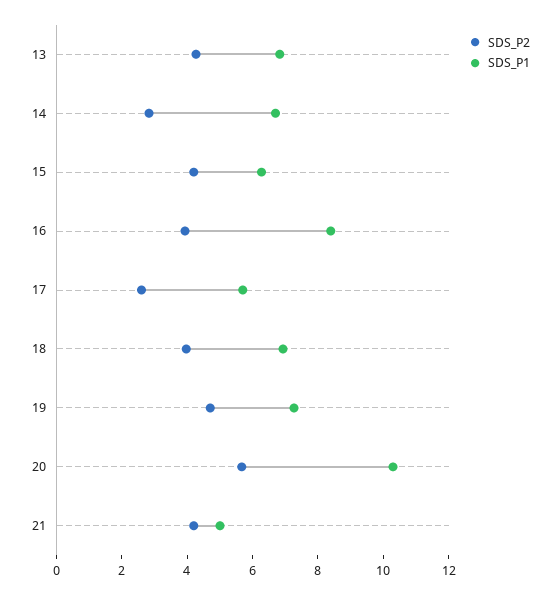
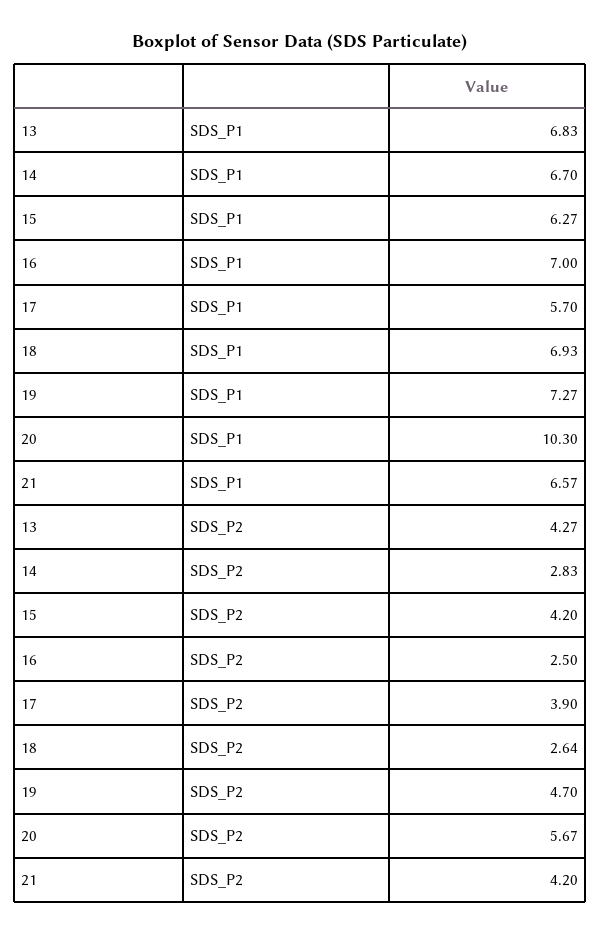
SDS_P2, 16: 4 -> 2.5
SDS_P1, 16: 8.5 -> 7
SDS_P2, 17: 2.5 -> 3.9
SDS_P2, 18: 4 -> 2.64
SDS_P1, 21: 5 -> 6.57

